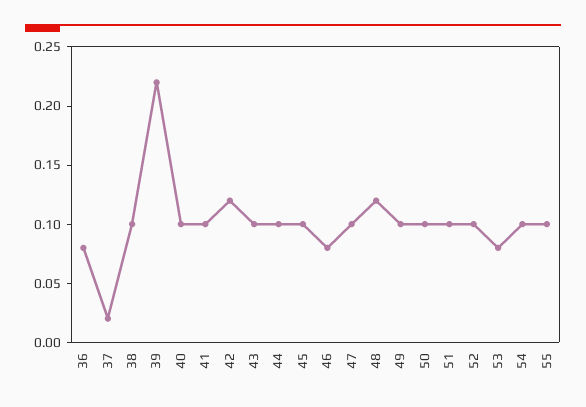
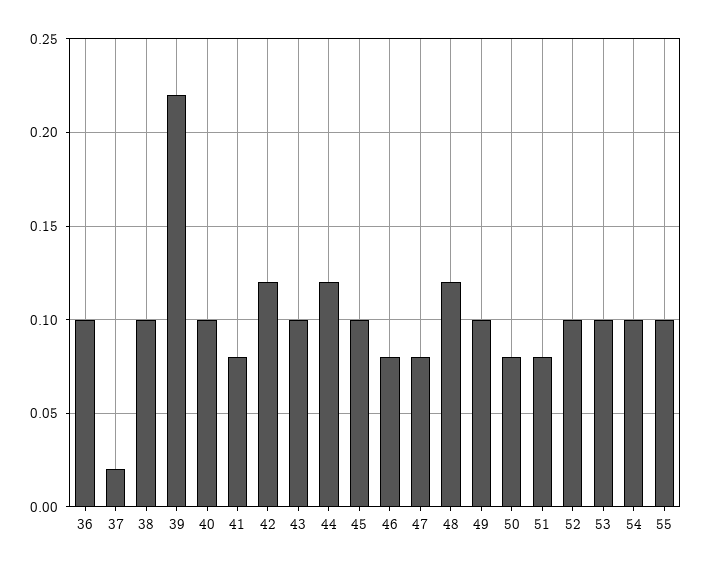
36: 0.08 -> 0.1
41: 0.1 -> 0.08
44: 0.1 -> 0.12
47: 0.1 -> 0.08
50: 0.1 -> 0.08
51: 0.1 -> 0.08
53: 0.08 -> 0.1

